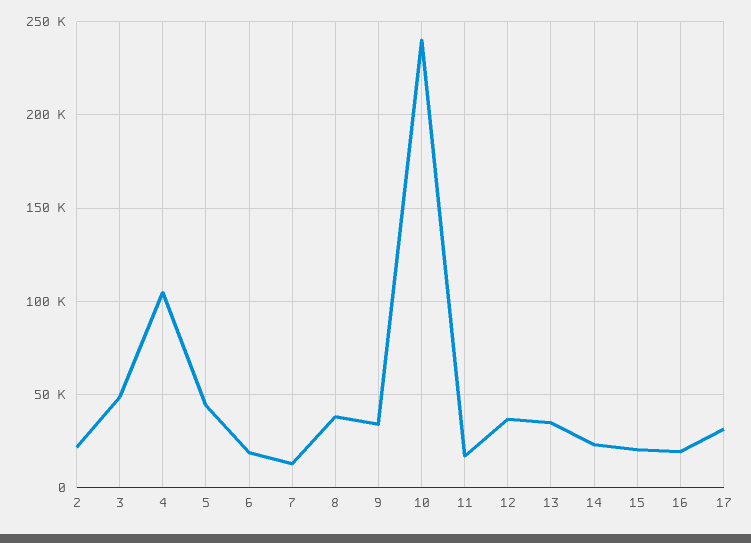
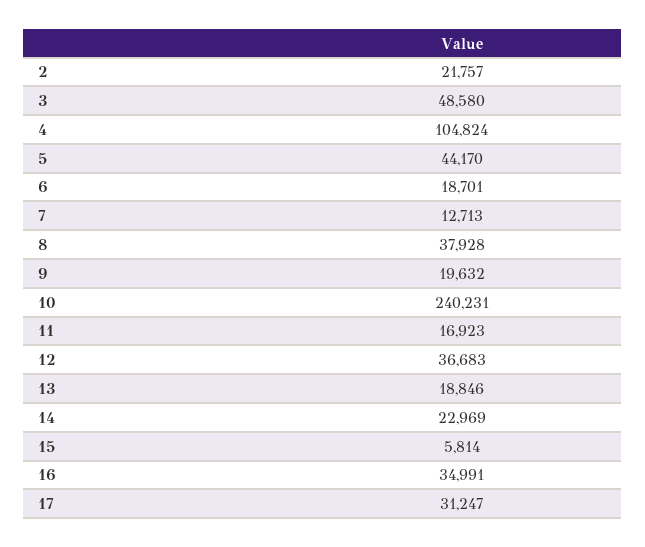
9: 35000 -> 19632
13: 35000 -> 18846
15: 20000 -> 5814
16: 20000 -> 34991

